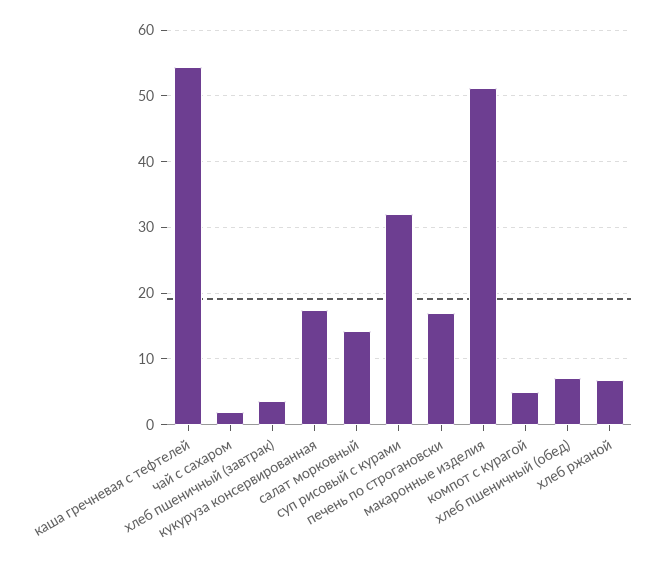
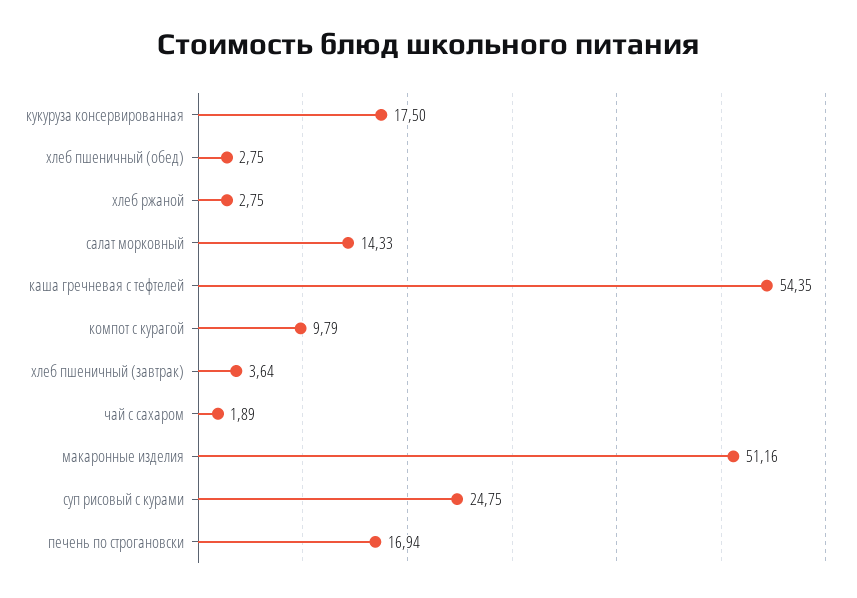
суп рисовый с курами: 32 -> 24.75
компот с курагой: 5 -> 9.79
хлеб пшеничный (обед): 7 -> 2.75
хлеб ржаной: 7 -> 2.75

